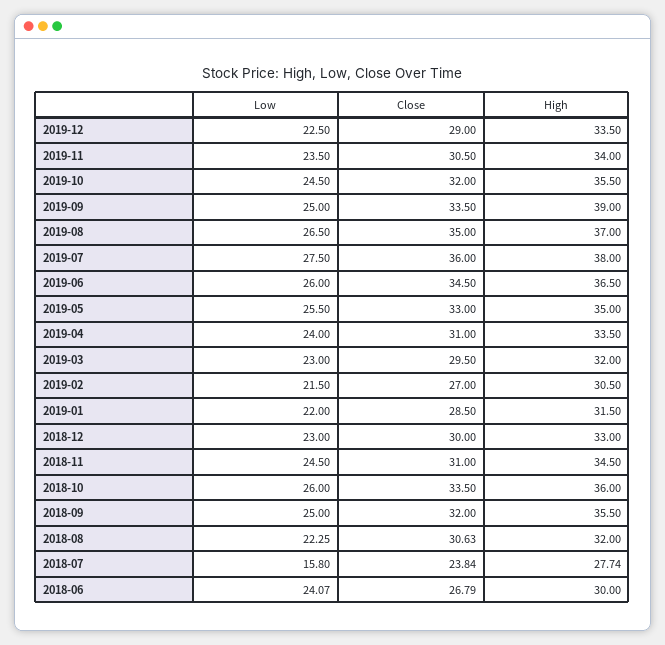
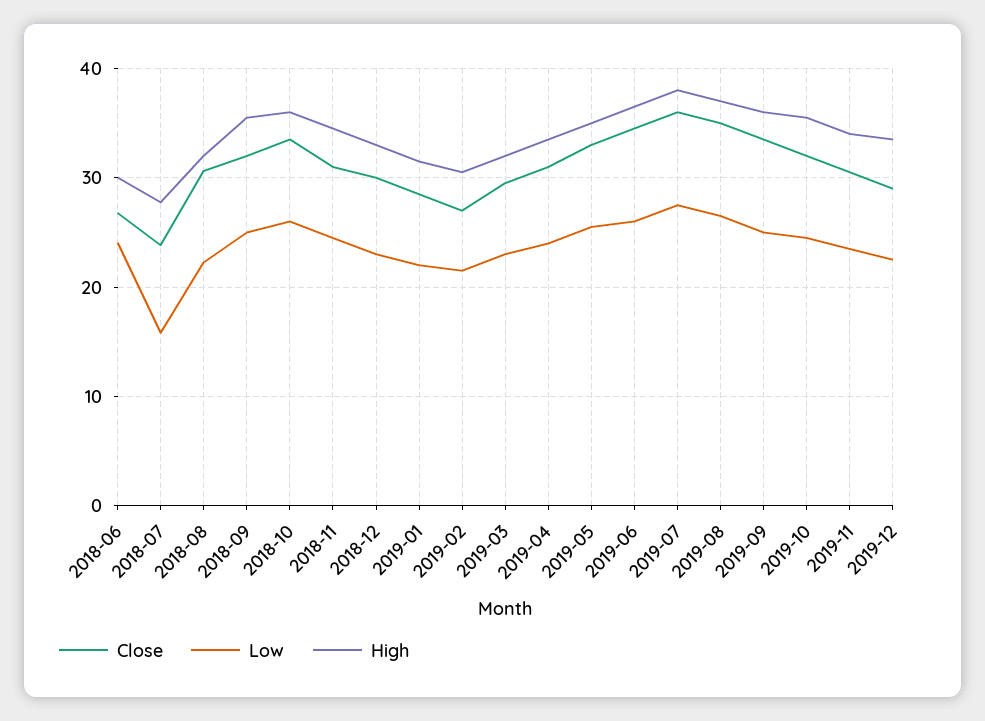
High, 2019-09: 39 -> 36

